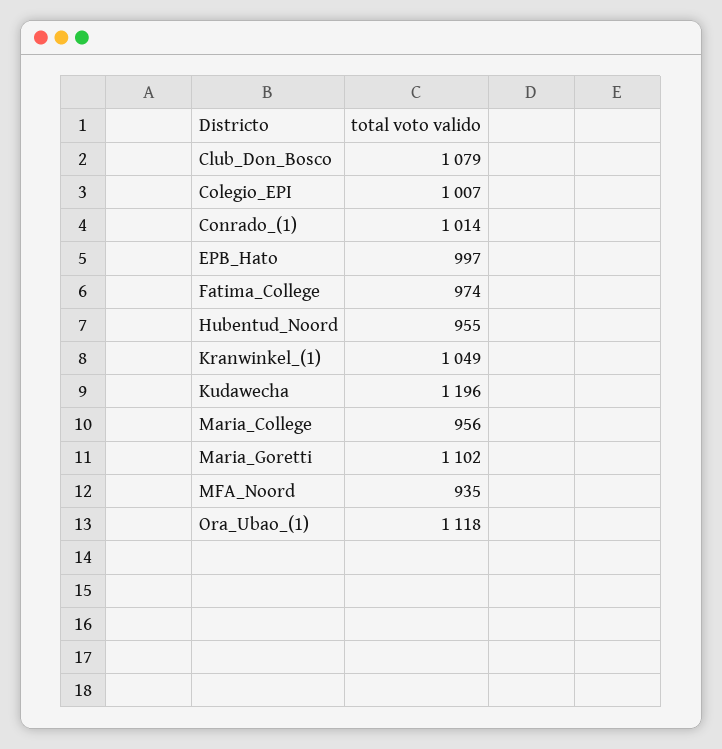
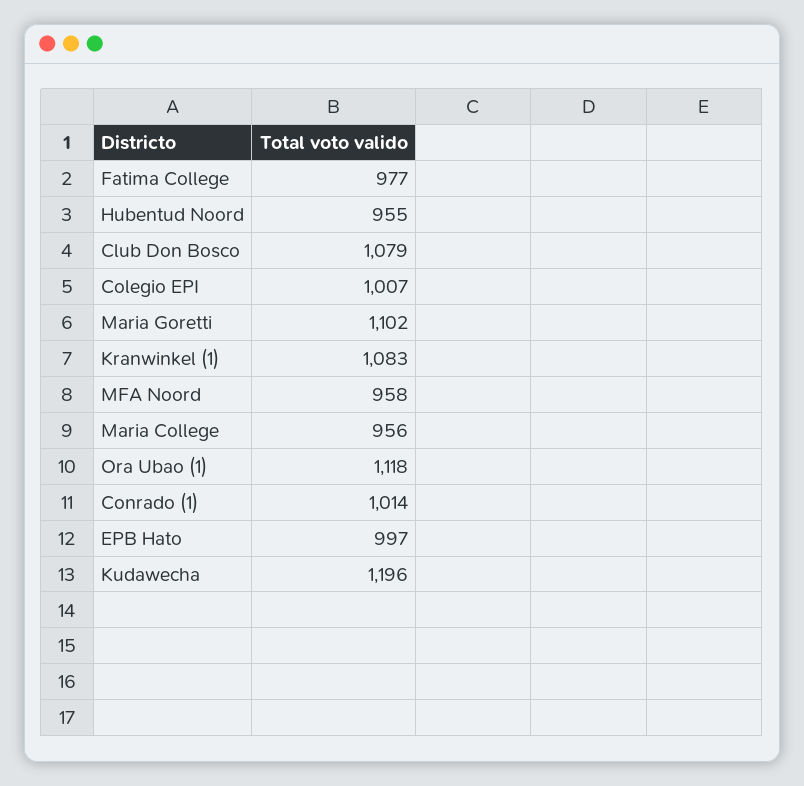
Fatima_College: 974 -> 977
Kranwinkel_(1): 1049 -> 1083
MFA_Noord: 935 -> 958

